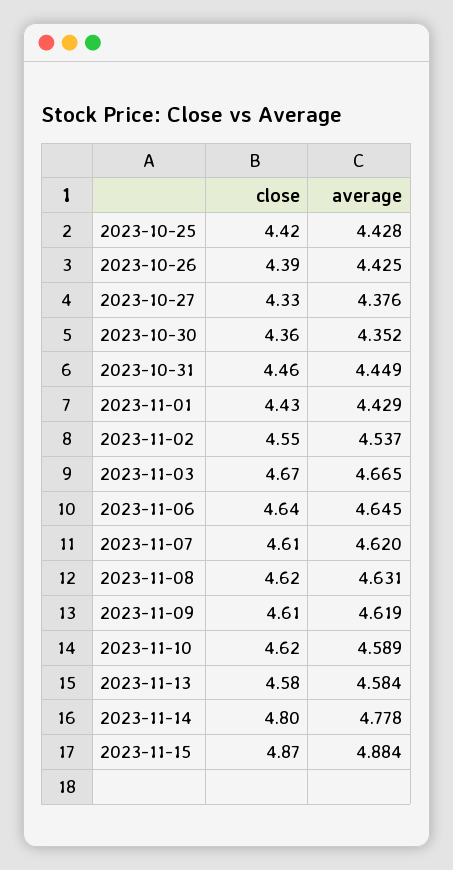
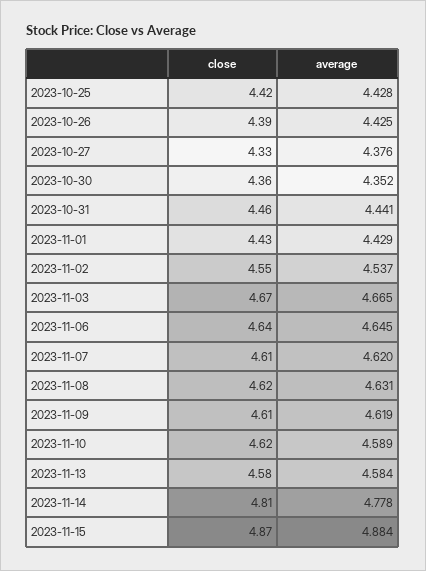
average, 2023-10-31: 4.449 -> 4.441
close, 2023-11-14: 4.8 -> 4.81

